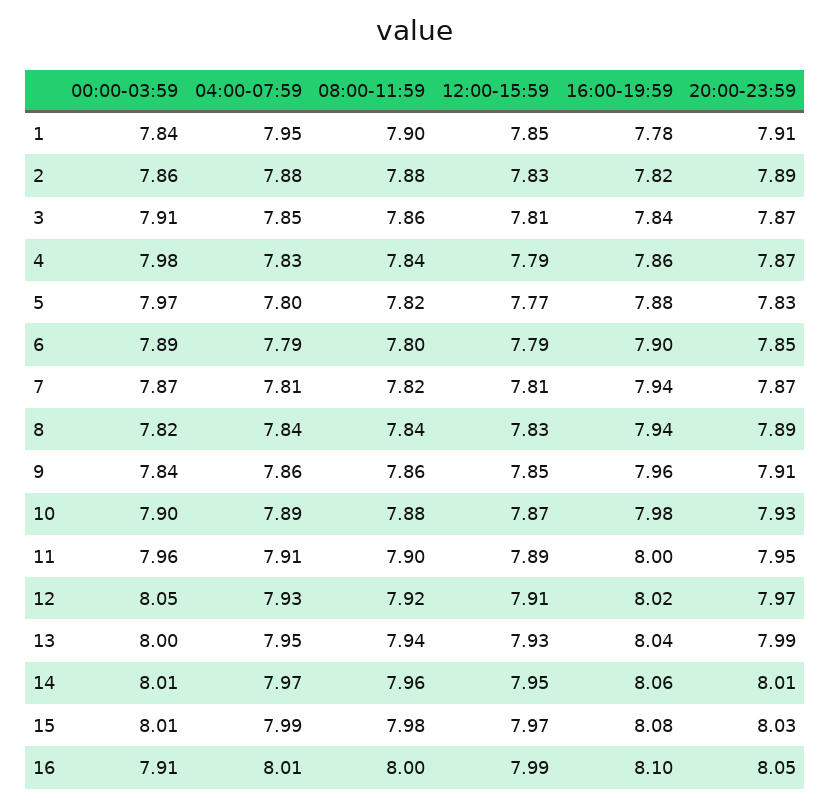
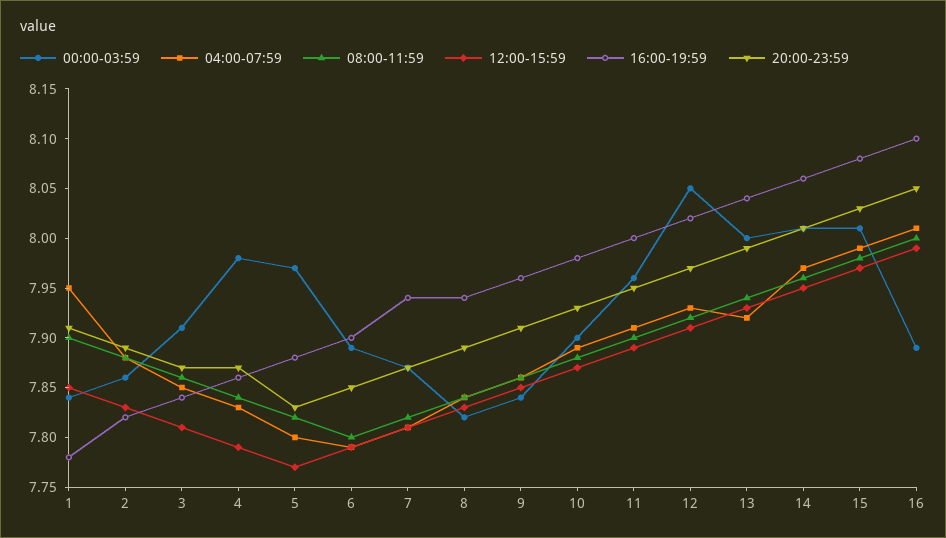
04:00-07:59, 13: 7.95 -> 7.92
00:00-03:59, 16: 7.91 -> 7.89

